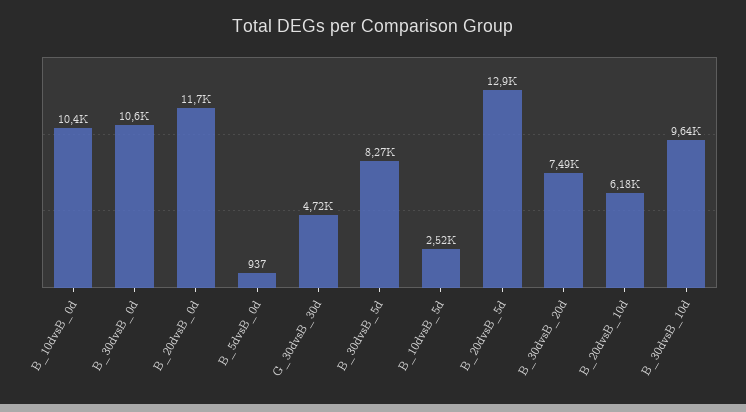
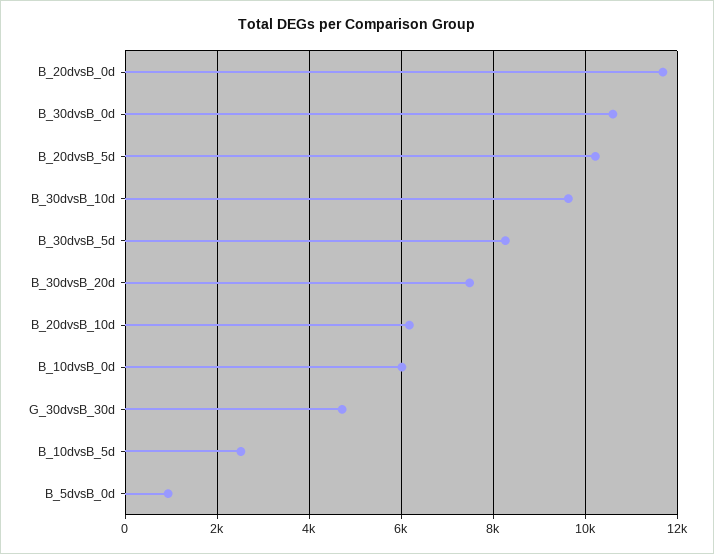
B_10dvsB_0d: 10400 -> 6000
B_20dvsB_5d: 12900 -> 10200

